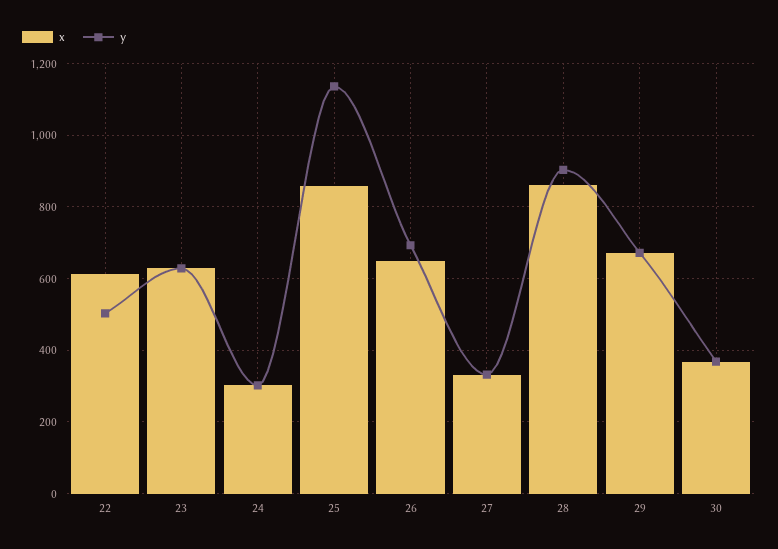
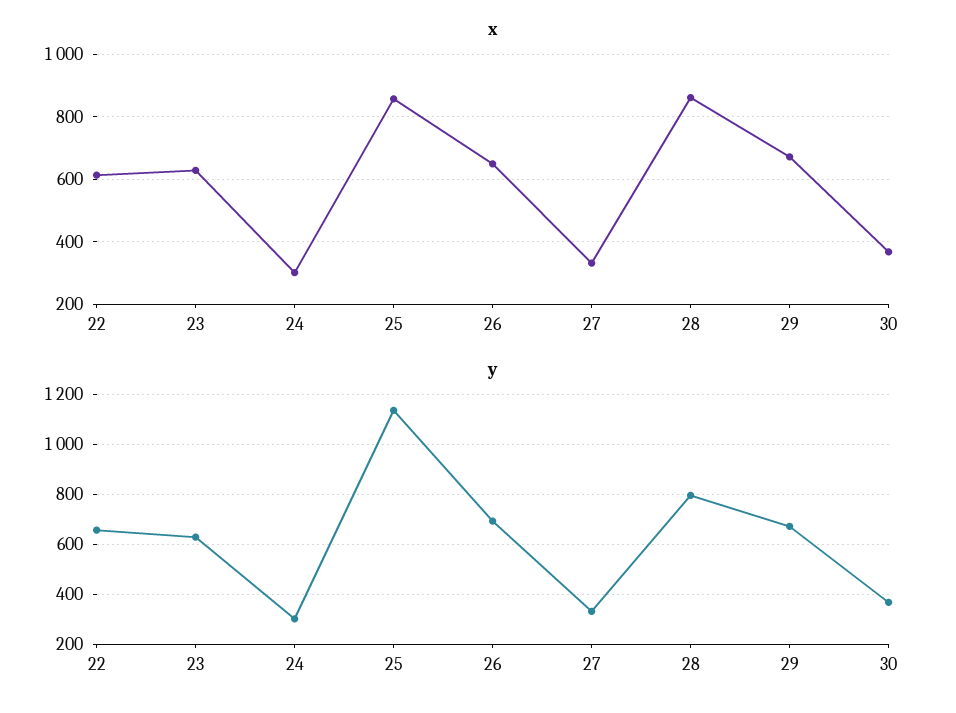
y, 22: 500 -> 650
y, 28: 900 -> 800

